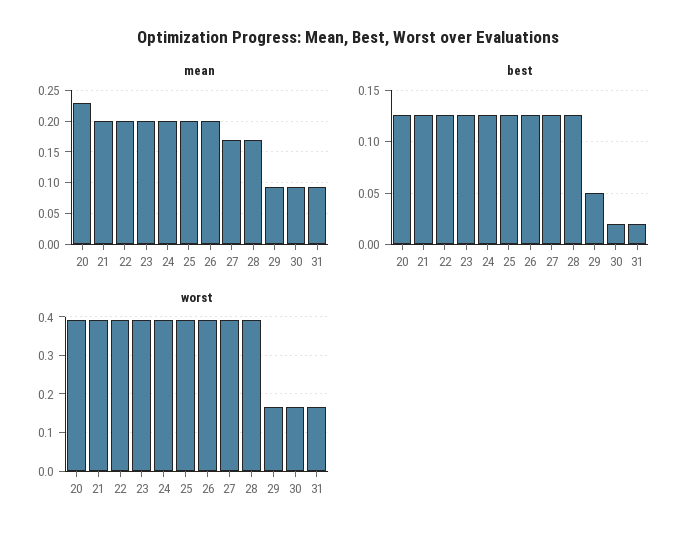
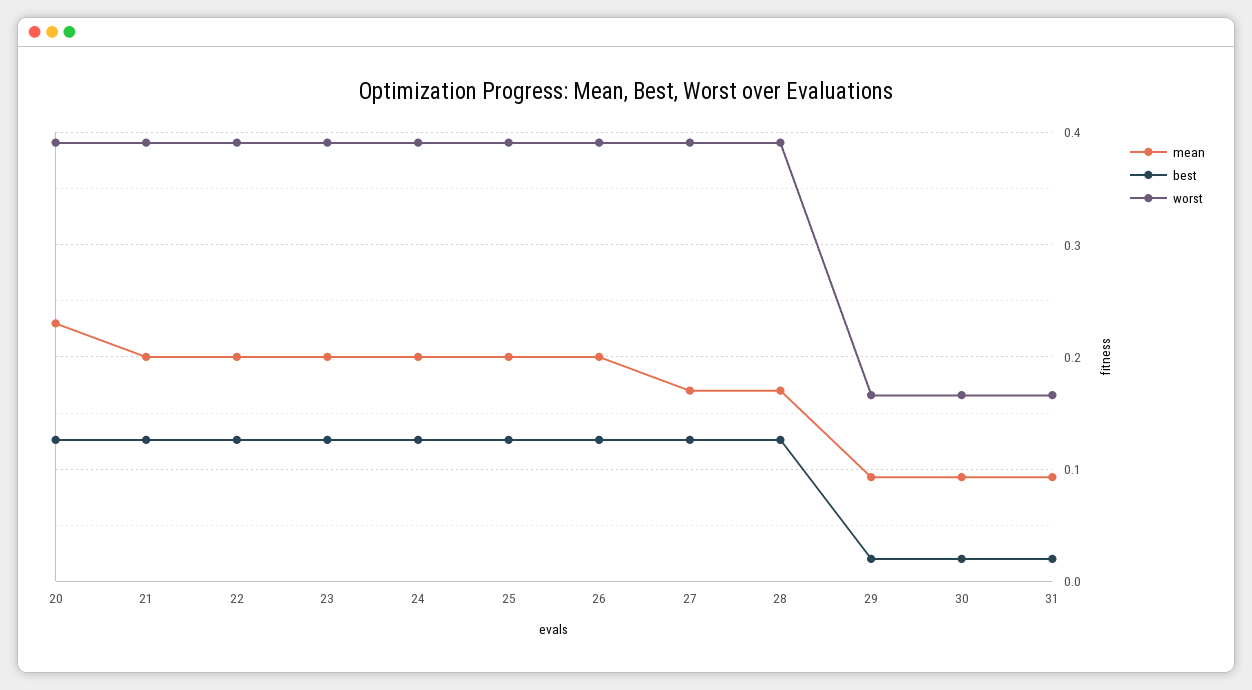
best, 29: 0.05 -> 0.02

